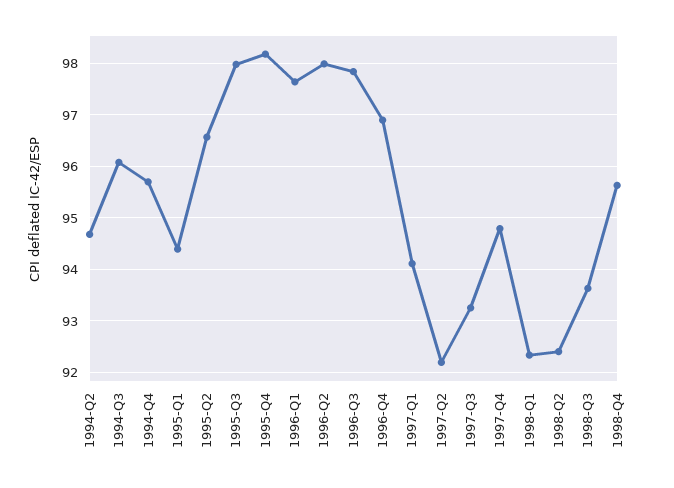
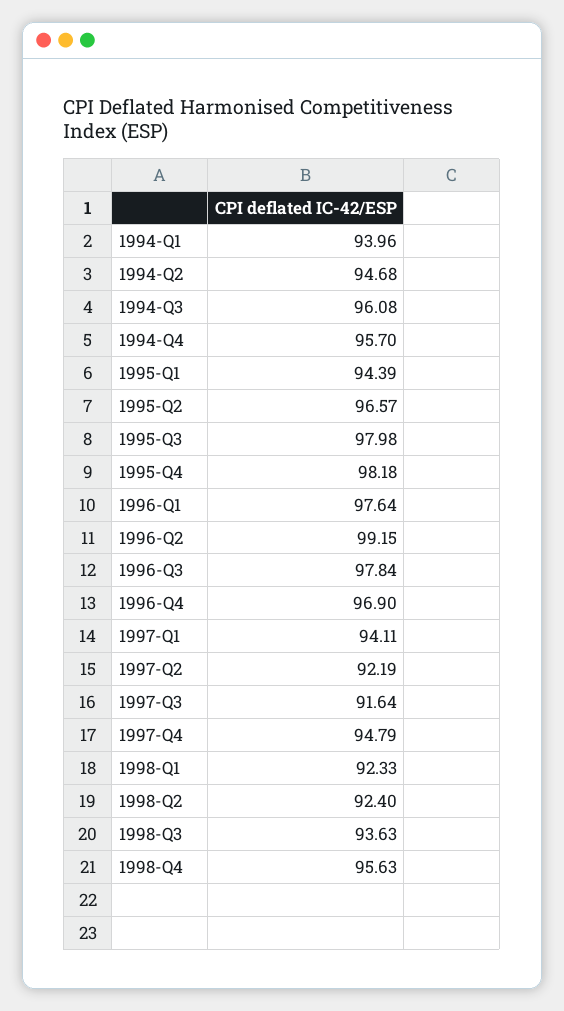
1996-Q2: 98 -> 99.15
1997-Q3: 93.2 -> 91.64
1994-Q1: none -> 93.96

